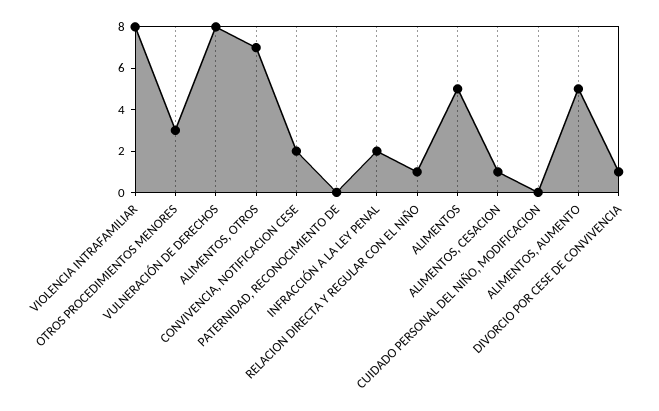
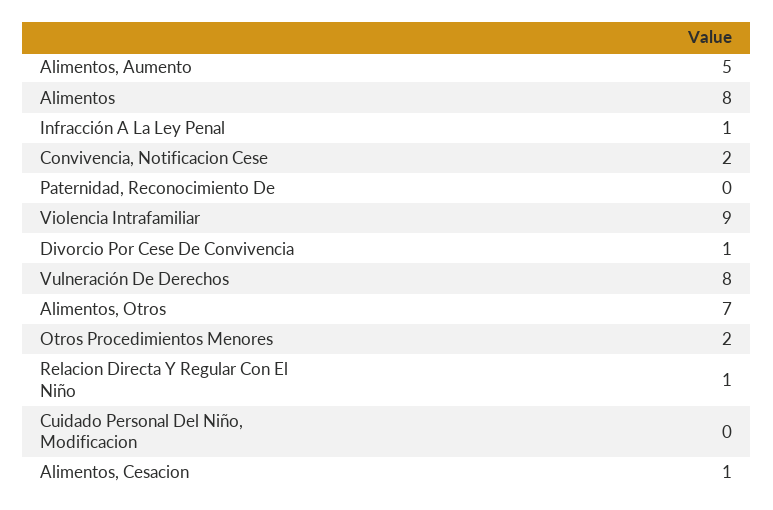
VIOLENCIA INTRAFAMILIAR: 8 -> 9
OTROS PROCEDIMIENTOS MENORES: 3 -> 2
INFRACCIÓN A LA LEY PENAL: 2 -> 1
ALIMENTOS: 5 -> 8

